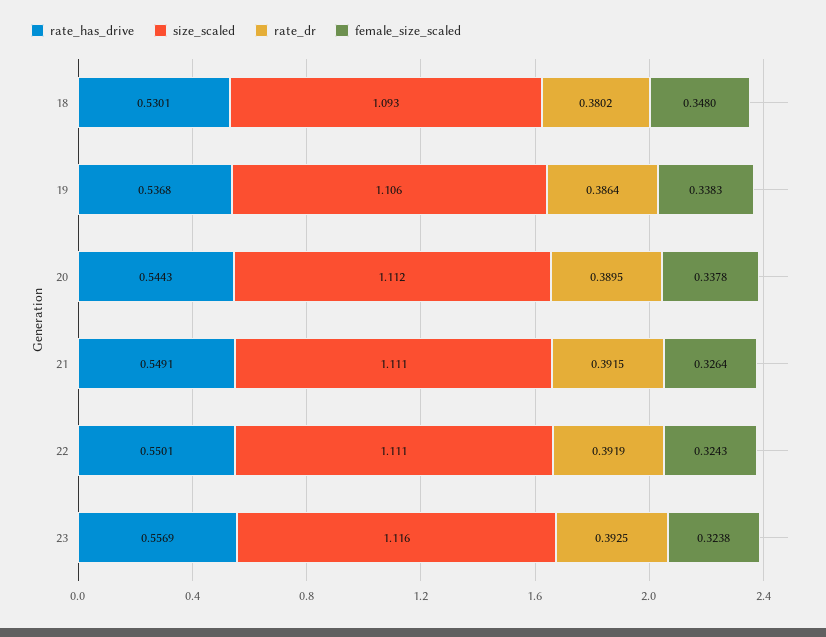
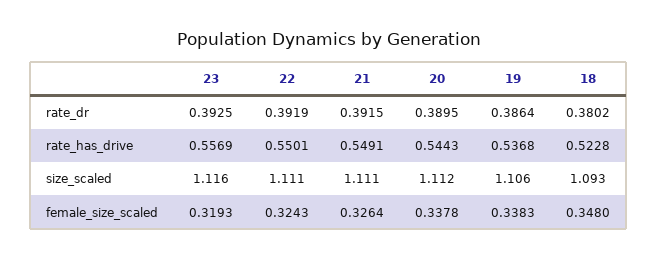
rate_has_drive, 18: 0.5301 -> 0.5228
female_size_scaled, 23: 0.3238 -> 0.3193

